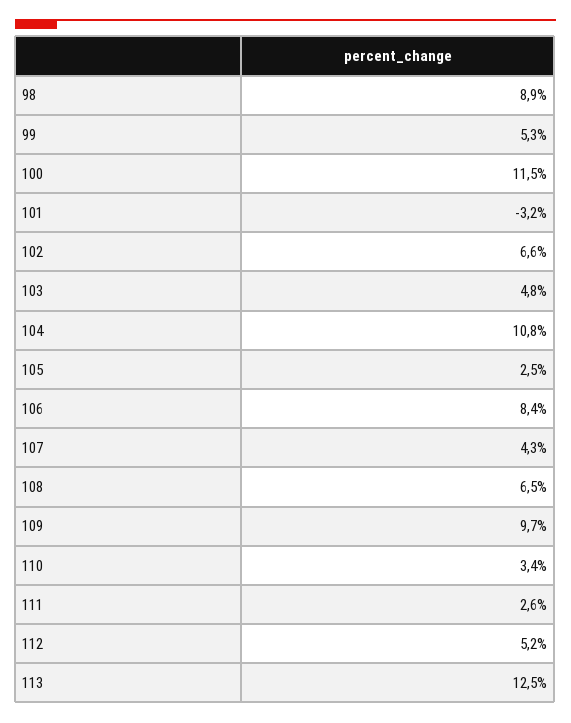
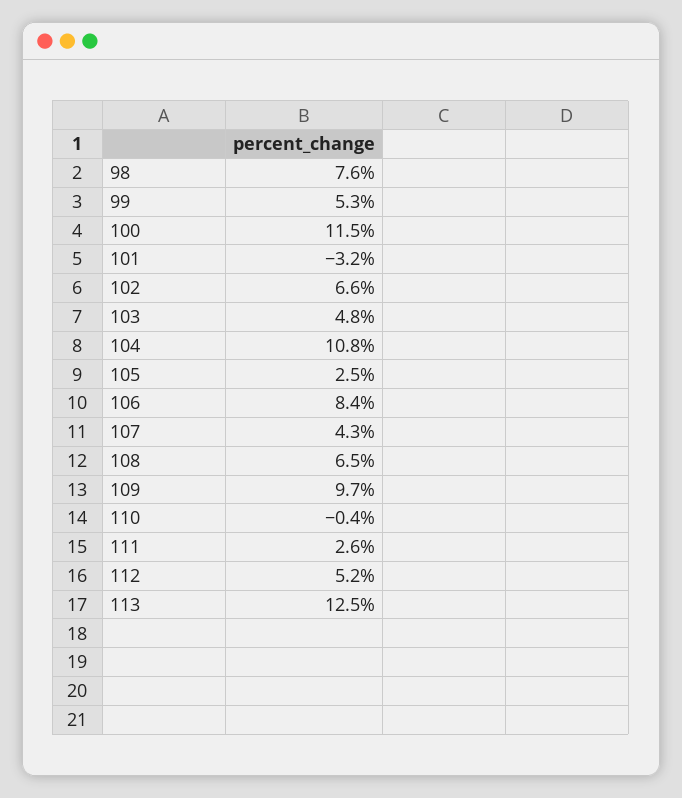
98: 8.9 -> 7.6
110: 3.4 -> -0.4

